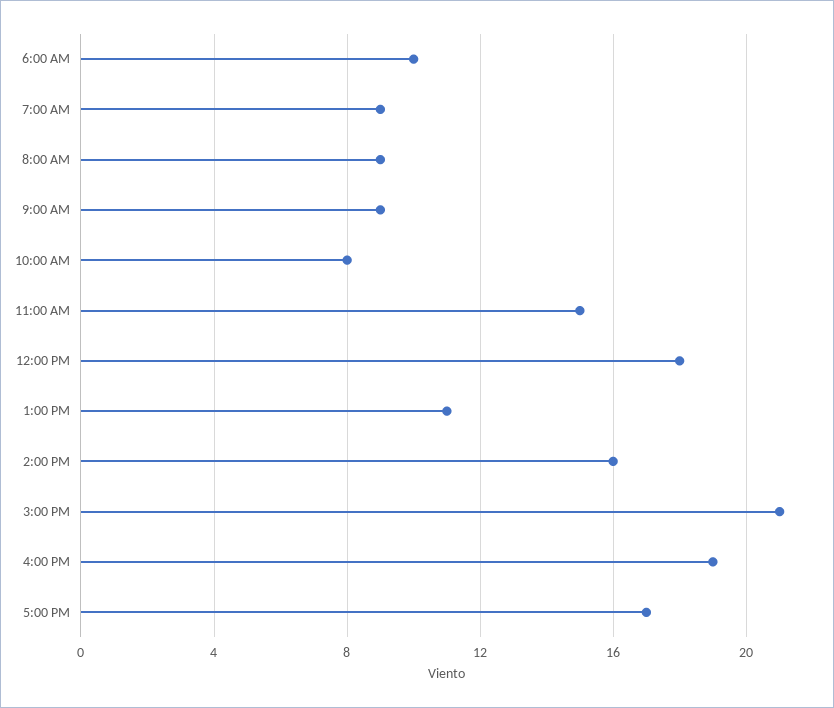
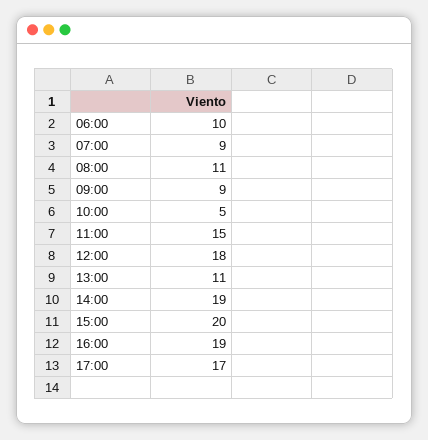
8:00 AM: 9 -> 11
10:00 AM: 8 -> 5
2:00 PM: 16 -> 19
3:00 PM: 21 -> 20

